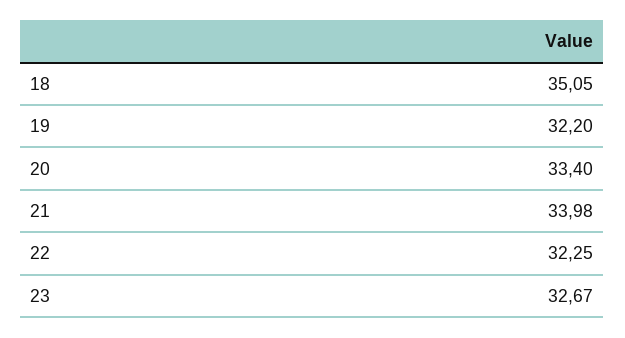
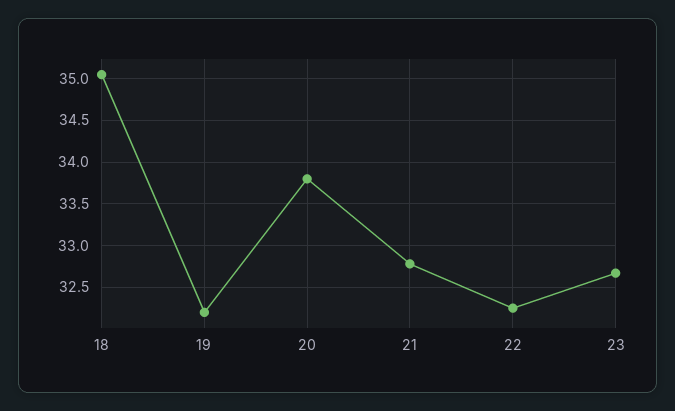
20: 33.4 -> 33.8
21: 33.98 -> 32.8

